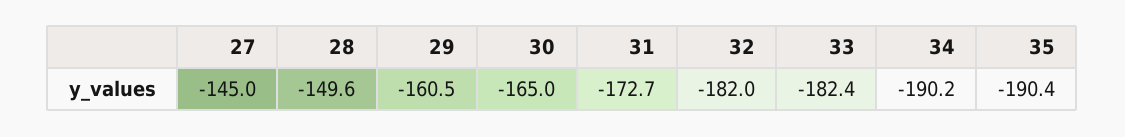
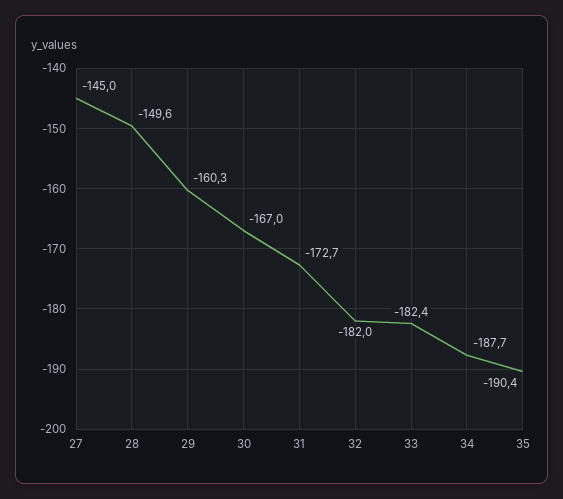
29: -160.5 -> -160.3
30: -165 -> -167
34: -190.2 -> -187.7

